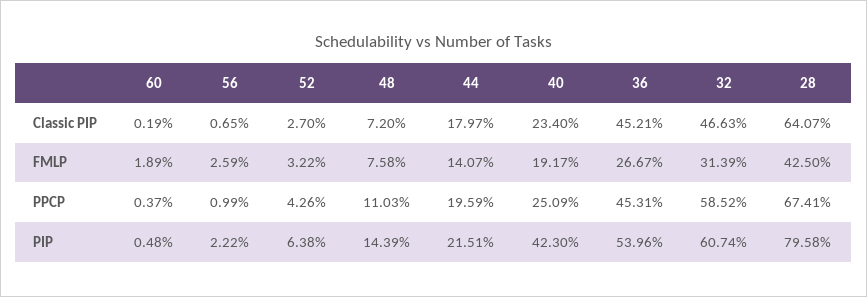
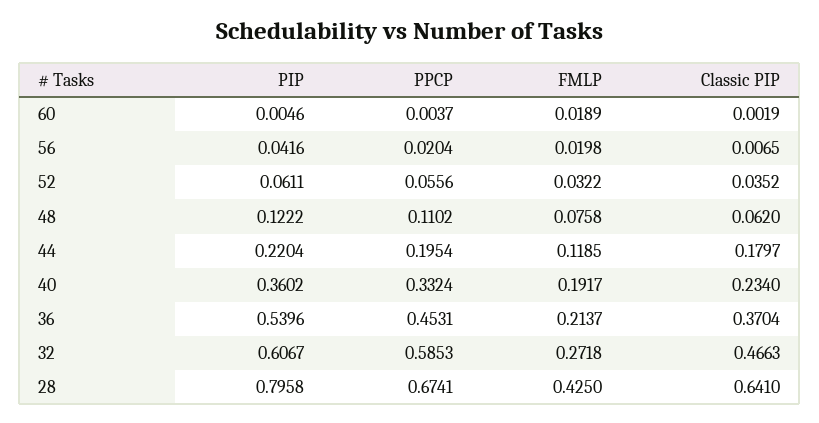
52, Classic PIP: 0.027 -> 0.0352
48, Classic PIP: 0.072 -> 0.062
36, Classic PIP: 0.4521 -> 0.3704
28, Classic PIP: 0.6407 -> 0.641
56, FMLP: 0.0259 -> 0.0198
44, FMLP: 0.1407 -> 0.1185
36, FMLP: 0.2667 -> 0.2137
32, FMLP: 0.3139 -> 0.2718
56, PPCP: 0.0099 -> 0.0204
52, PPCP: 0.0426 -> 0.0556
48, PPCP: 0.1103 -> 0.1102
44, PPCP: 0.1959 -> 0.1954
40, PPCP: 0.2509 -> 0.3324
32, PPCP: 0.5852 -> 0.5853
60, PIP: 0.0048 -> 0.0046
56, PIP: 0.0222 -> 0.0416
52, PIP: 0.0638 -> 0.0611
48, PIP: 0.1439 -> 0.1222
44, PIP: 0.2151 -> 0.2204
40, PIP: 0.423 -> 0.3602
32, PIP: 0.6074 -> 0.6067

